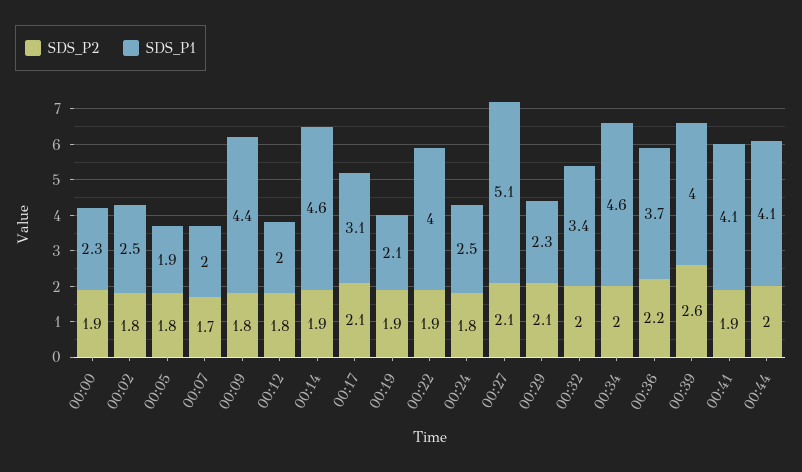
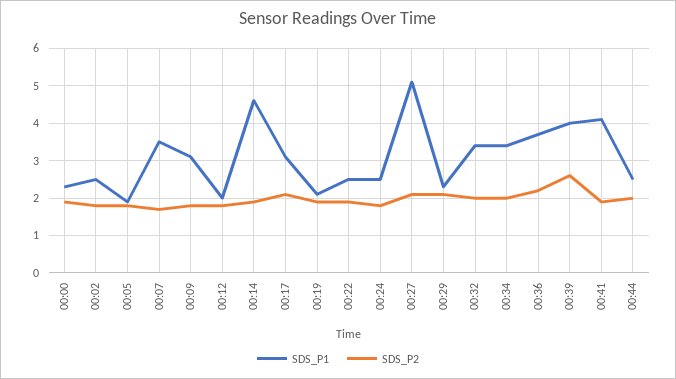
SDS_P1, 00:07: 2 -> 3.5
SDS_P1, 00:09: 4.4 -> 3
SDS_P1, 00:22: 4 -> 2.5
SDS_P1, 00:34: 4.6 -> 3.5
SDS_P1, 00:44: 4.1 -> 2.5

